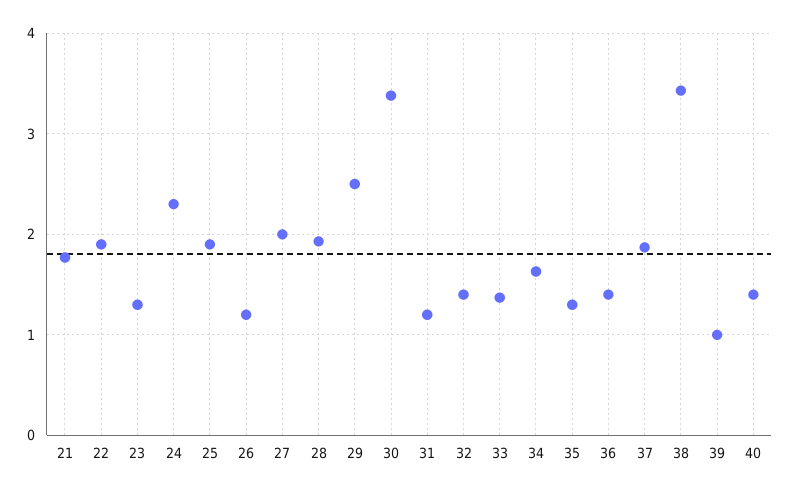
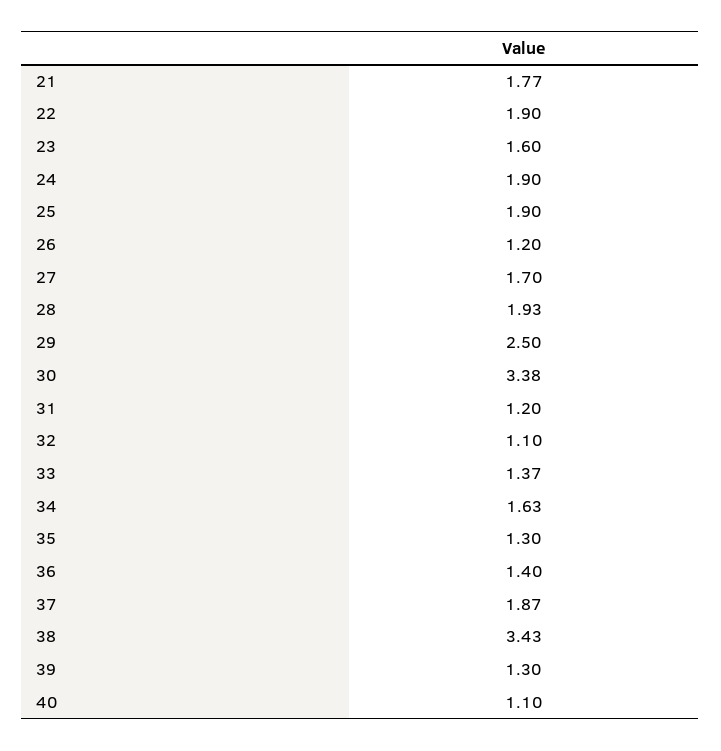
23: 1.3 -> 1.6
24: 2.3 -> 1.9
27: 2 -> 1.7
32: 1.4 -> 1.1
39: 1 -> 1.3
40: 1.4 -> 1.1

